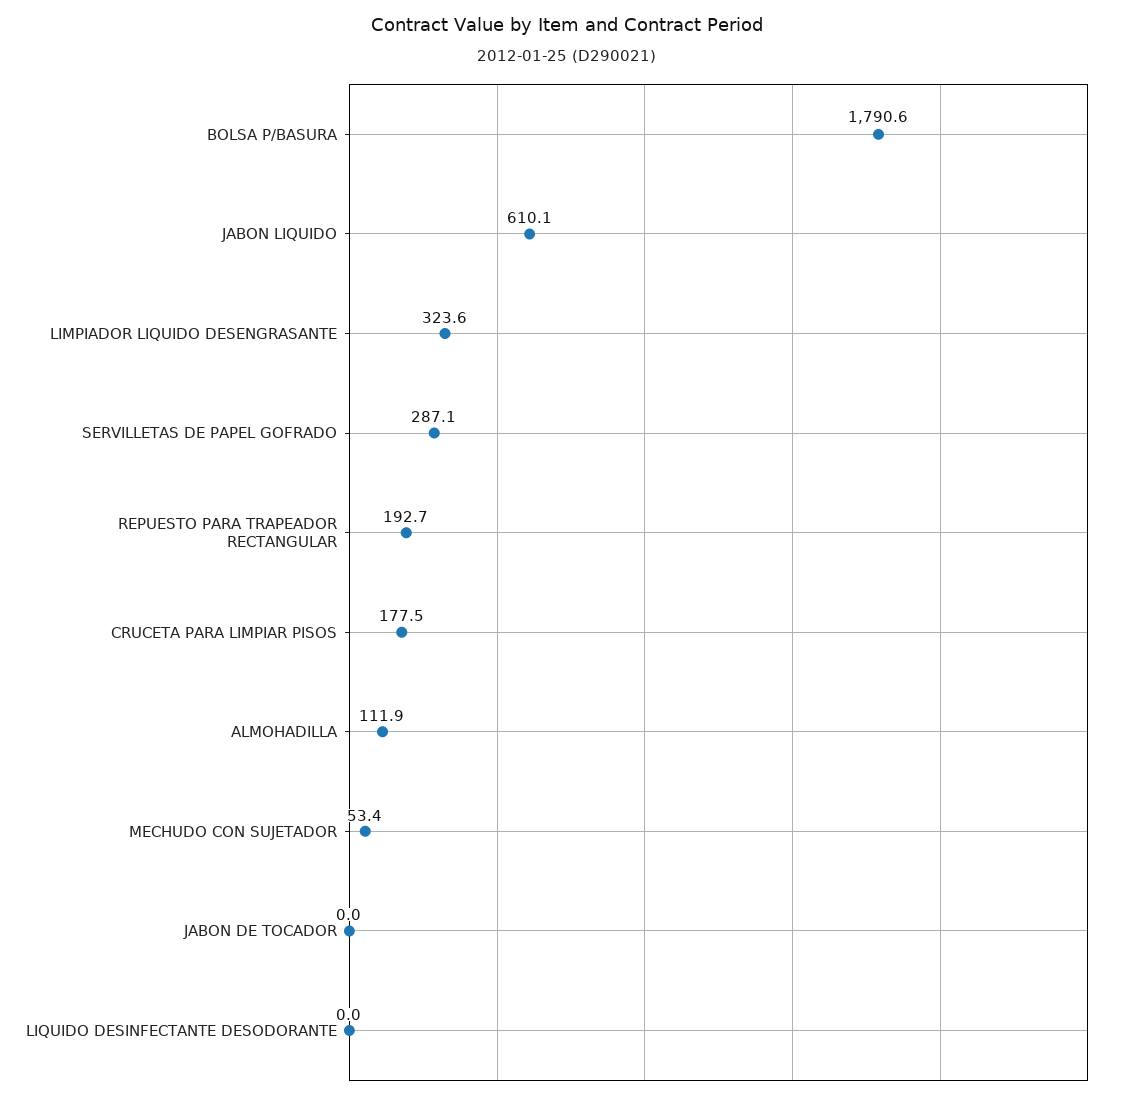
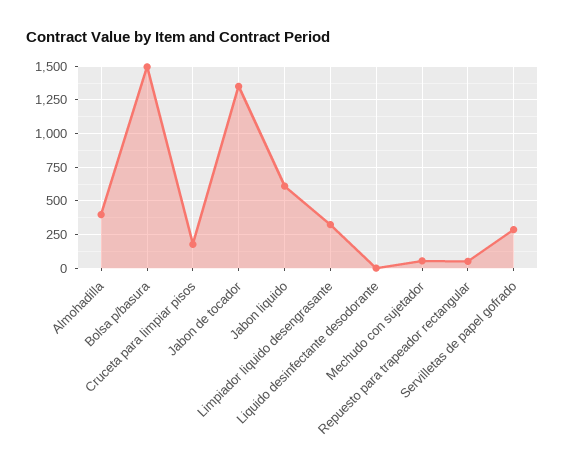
BOLSA P/BASURA: 1790.6 -> 1500
REPUESTO PARA TRAPEADOR RECTANGULAR: 192.7 -> 50
ALMOHADILLA: 111.9 -> 400
JABON DE TOCADOR: 0 -> 1350

